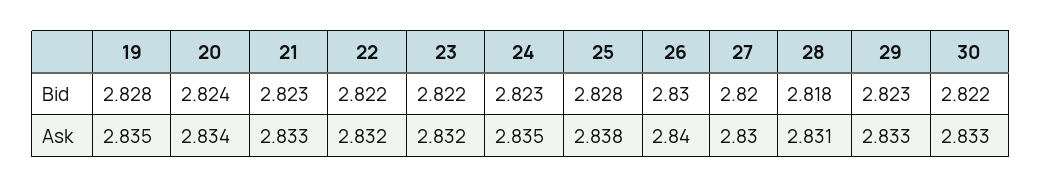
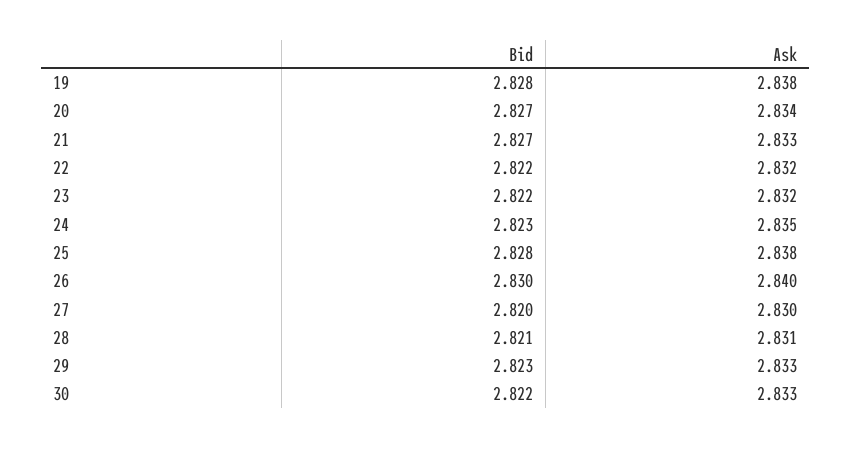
20, Bid: 2.824 -> 2.827
21, Bid: 2.823 -> 2.827
28, Bid: 2.818 -> 2.821
19, Ask: 2.835 -> 2.838

